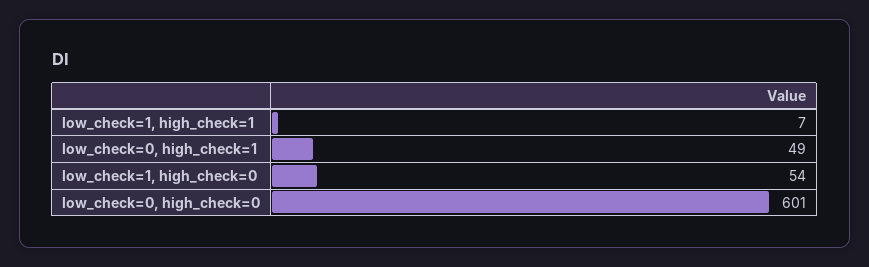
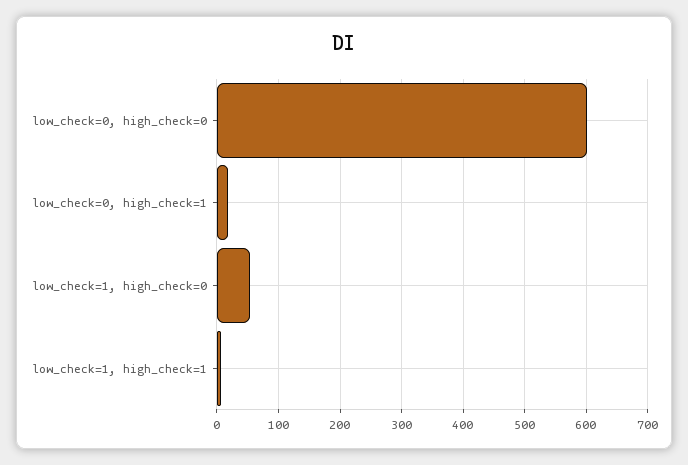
low_check=0, high_check=1: 49 -> 20

